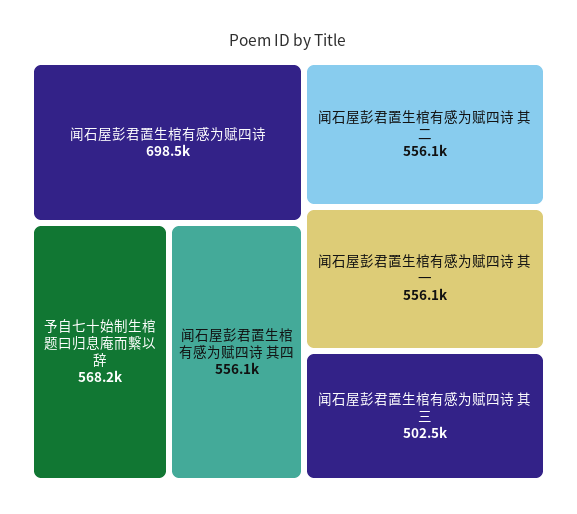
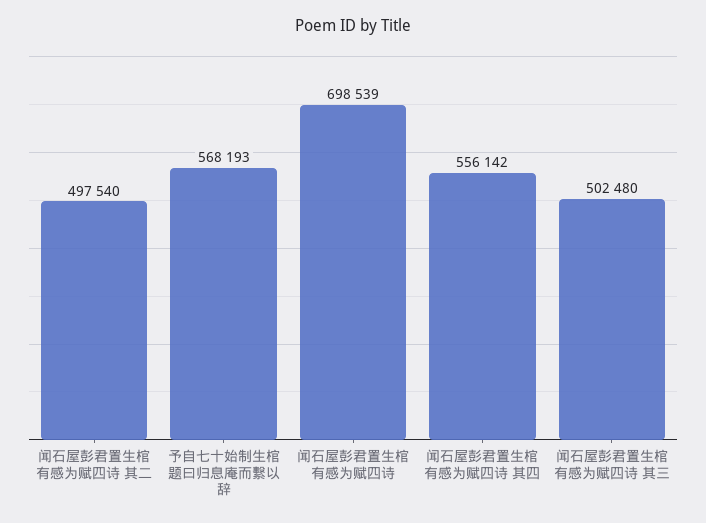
闻石屋彭君置生棺有感为赋四诗 其二: 556100 -> 497540
闻石屋彭君置生棺有感为赋四诗 其一: 556100 -> none

